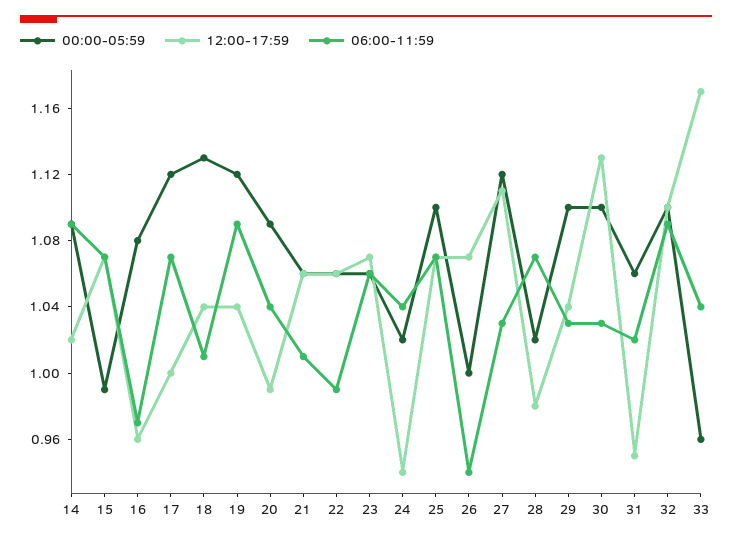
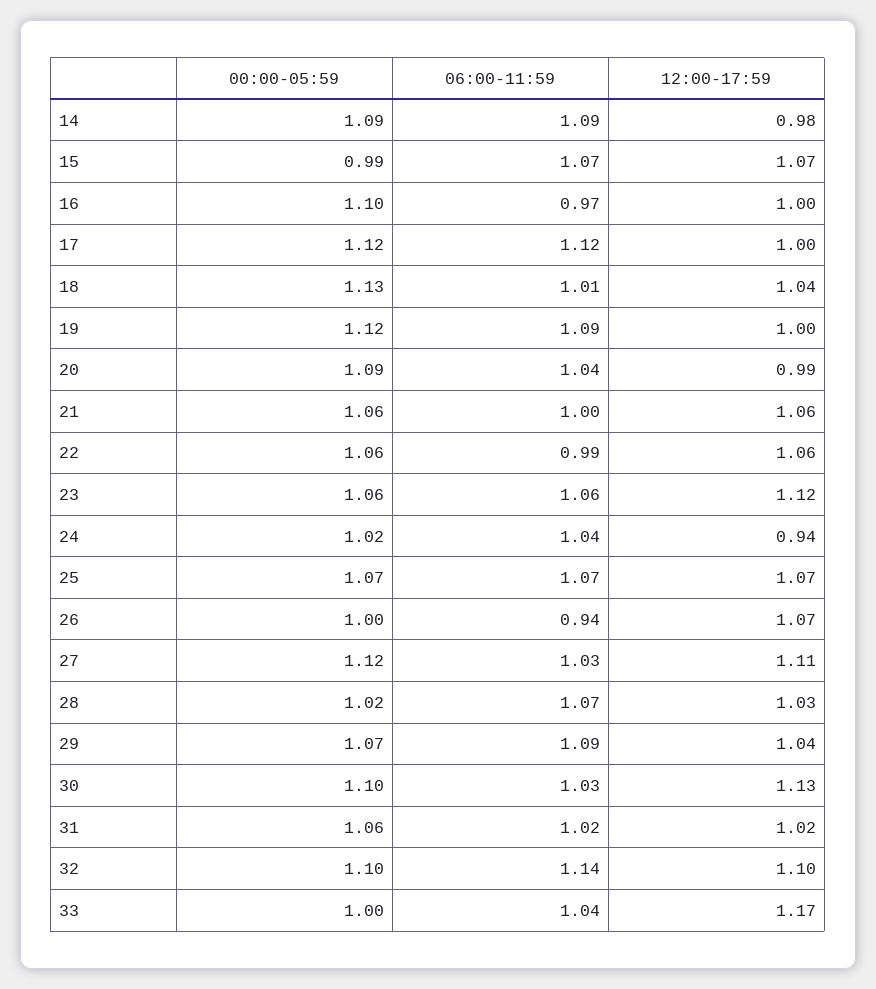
12:00-17:59, 14: 1.02 -> 0.98
00:00-05:59, 16: 1.08 -> 1.1
12:00-17:59, 16: 0.96 -> 1
06:00-11:59, 17: 1.07 -> 1.12
12:00-17:59, 19: 1.04 -> 1
06:00-11:59, 21: 1.01 -> 1
12:00-17:59, 23: 1.07 -> 1.12
00:00-05:59, 25: 1.1 -> 1.07
12:00-17:59, 28: 0.98 -> 1.03
00:00-05:59, 29: 1.1 -> 1.07
06:00-11:59, 29: 1.03 -> 1.09
12:00-17:59, 31: 0.95 -> 1.02
06:00-11:59, 32: 1.09 -> 1.14
00:00-05:59, 33: 0.96 -> 1

